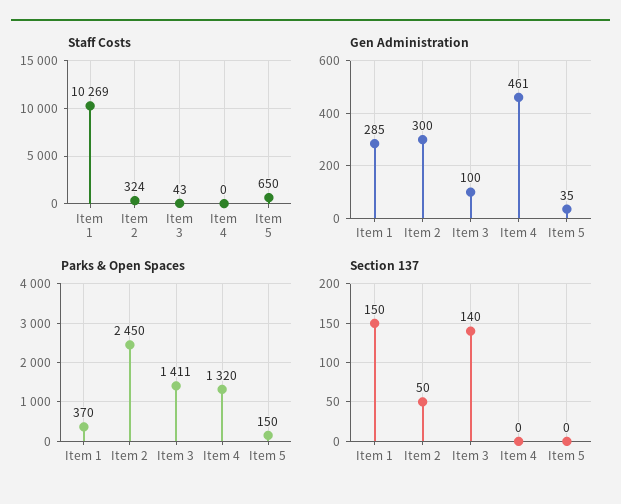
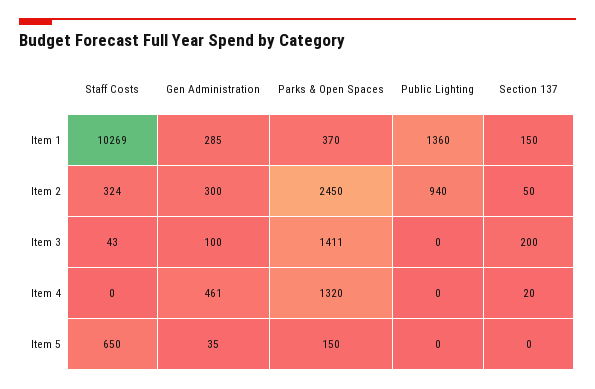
Section 137, Item 3: 140 -> 200
Section 137, Item 4: 0 -> 20
Public Lighting, Item 1: none -> 1360
Public Lighting, Item 2: none -> 940
Public Lighting, Item 3: none -> 0
Public Lighting, Item 4: none -> 0
Public Lighting, Item 5: none -> 0

